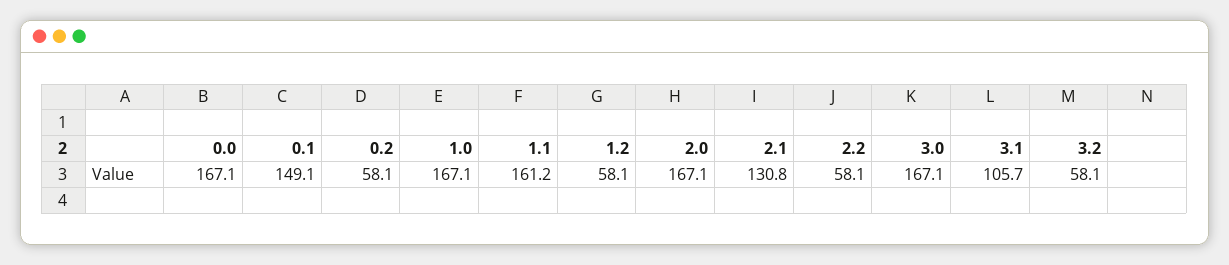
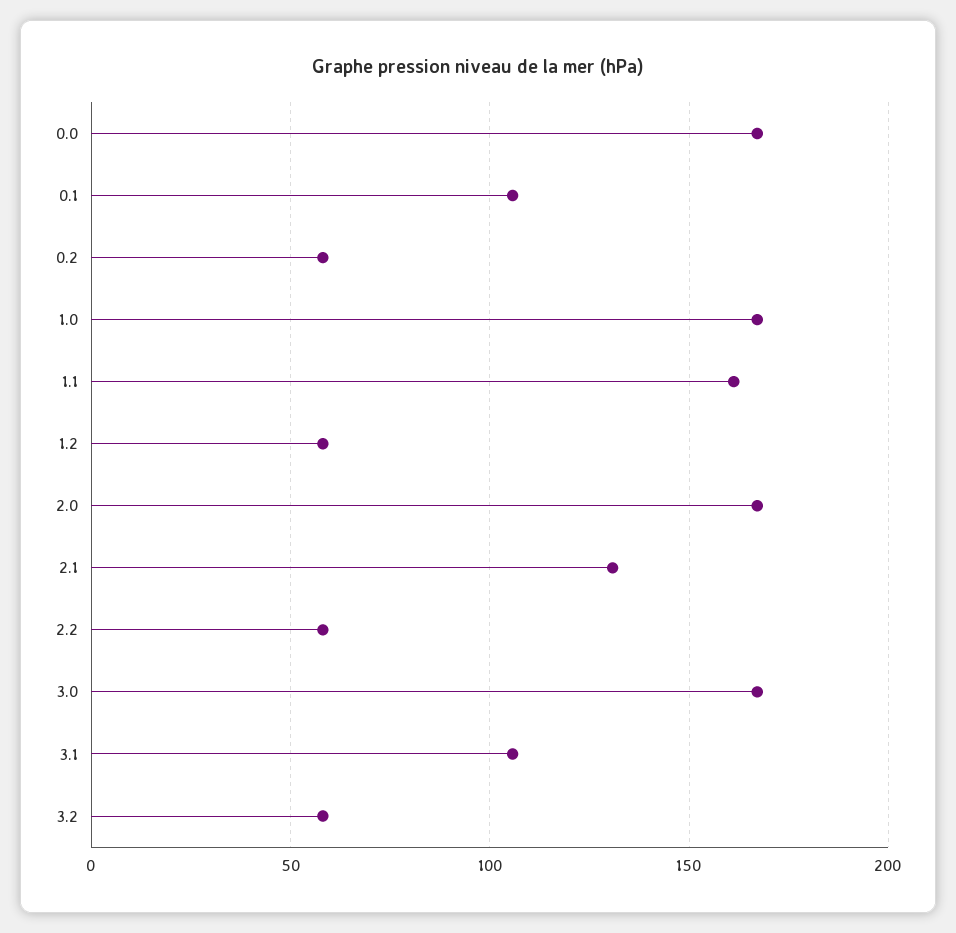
0.1: 149.1 -> 105

